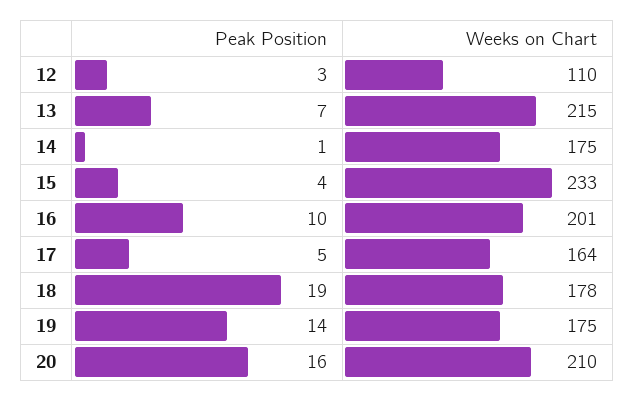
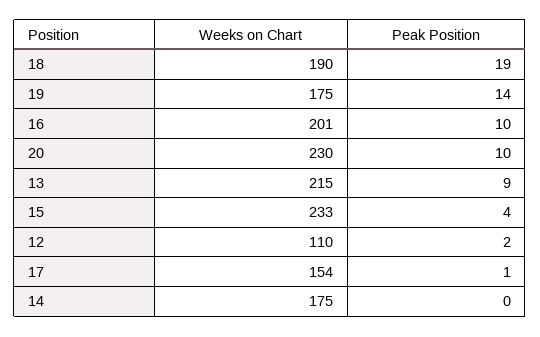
Peak Position, 12: 3 -> 2
Peak Position, 13: 7 -> 9
Peak Position, 14: 1 -> 0
Peak Position, 17: 5 -> 1
Weeks on Chart, 17: 164 -> 154
Weeks on Chart, 18: 178 -> 190
Peak Position, 20: 16 -> 10
Weeks on Chart, 20: 210 -> 230

